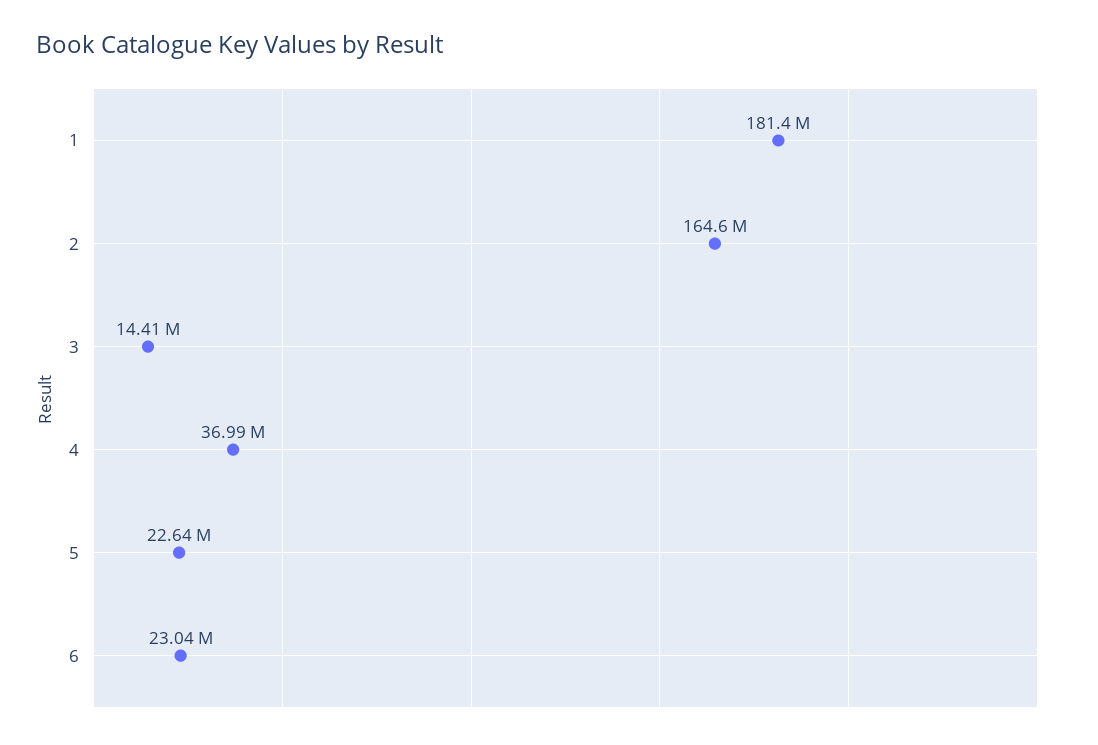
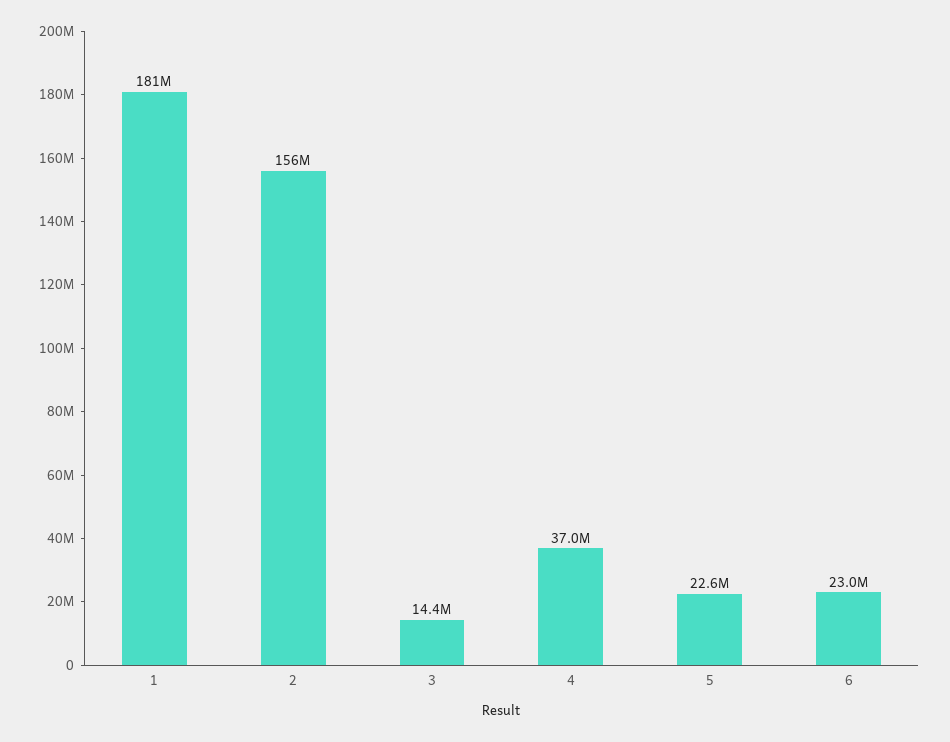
2: 164600000 -> 156000000

